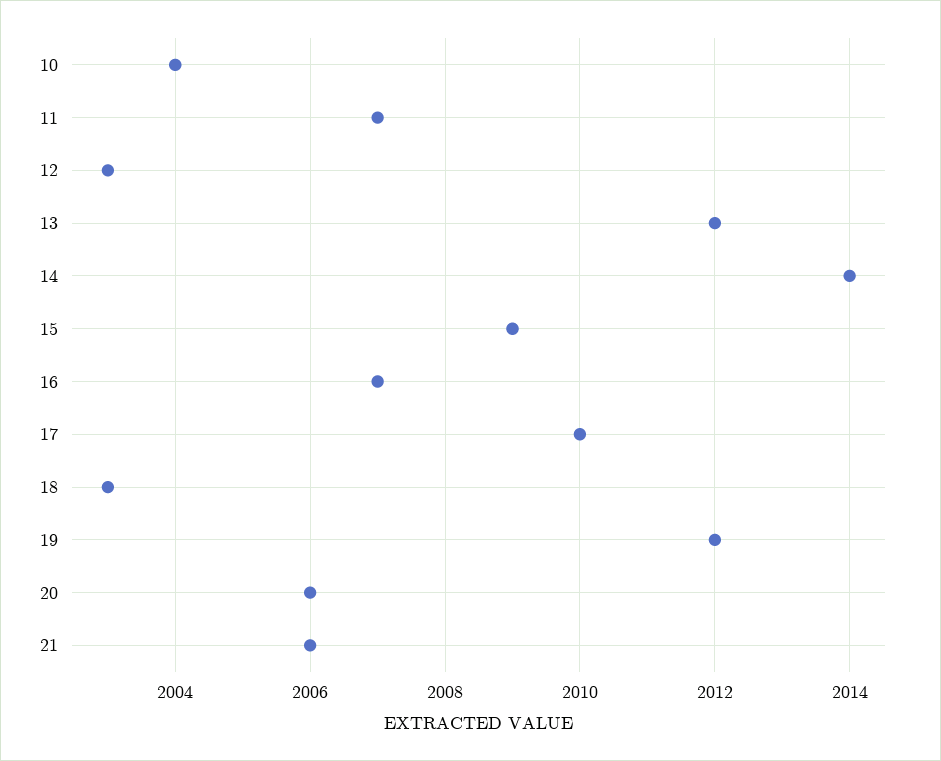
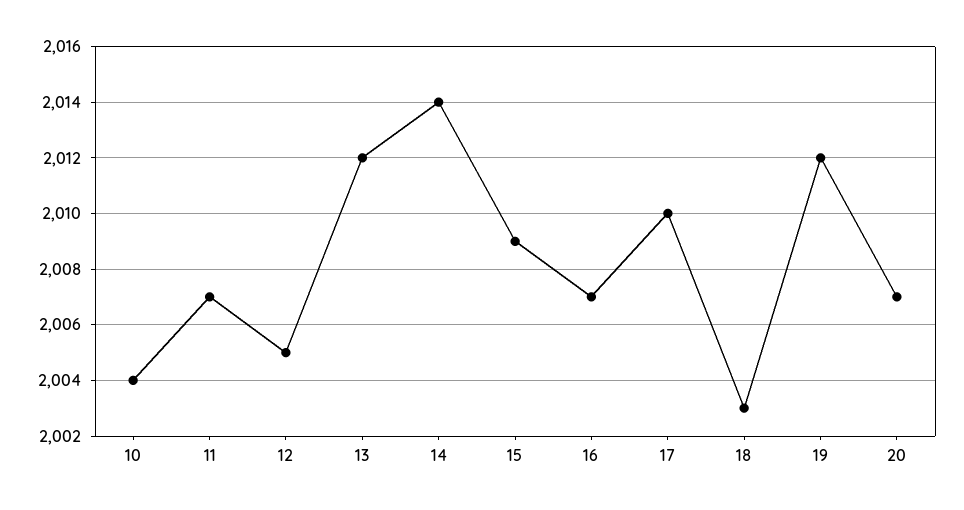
12: 2003 -> 2005
20: 2006 -> 2007
21: 2006 -> none

